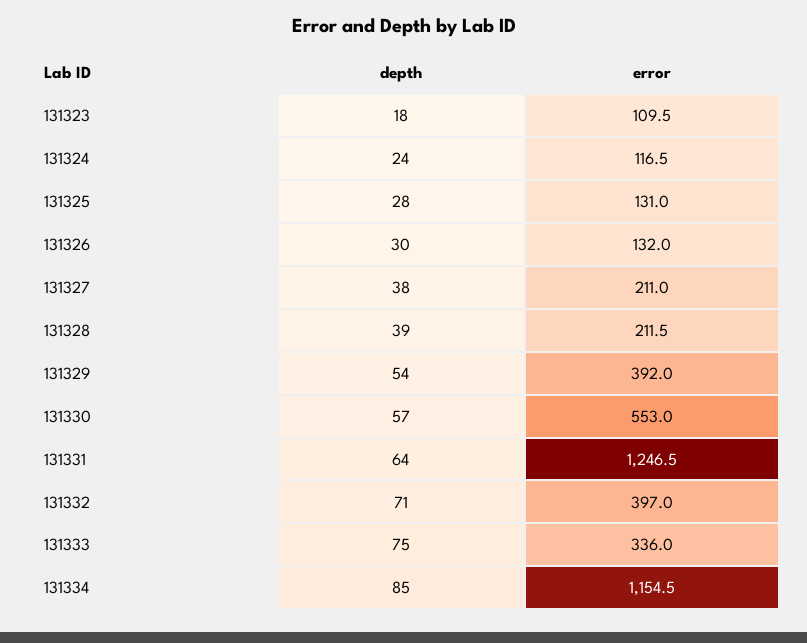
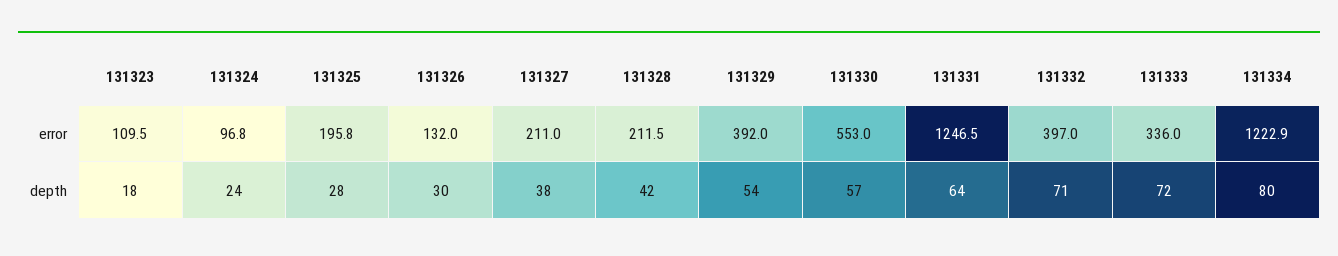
error, 131324: 116.5 -> 96.8
error, 131325: 131 -> 195.8
depth, 131328: 39 -> 42
depth, 131333: 75 -> 72
depth, 131334: 85 -> 80
error, 131334: 1154.5 -> 1222.9

